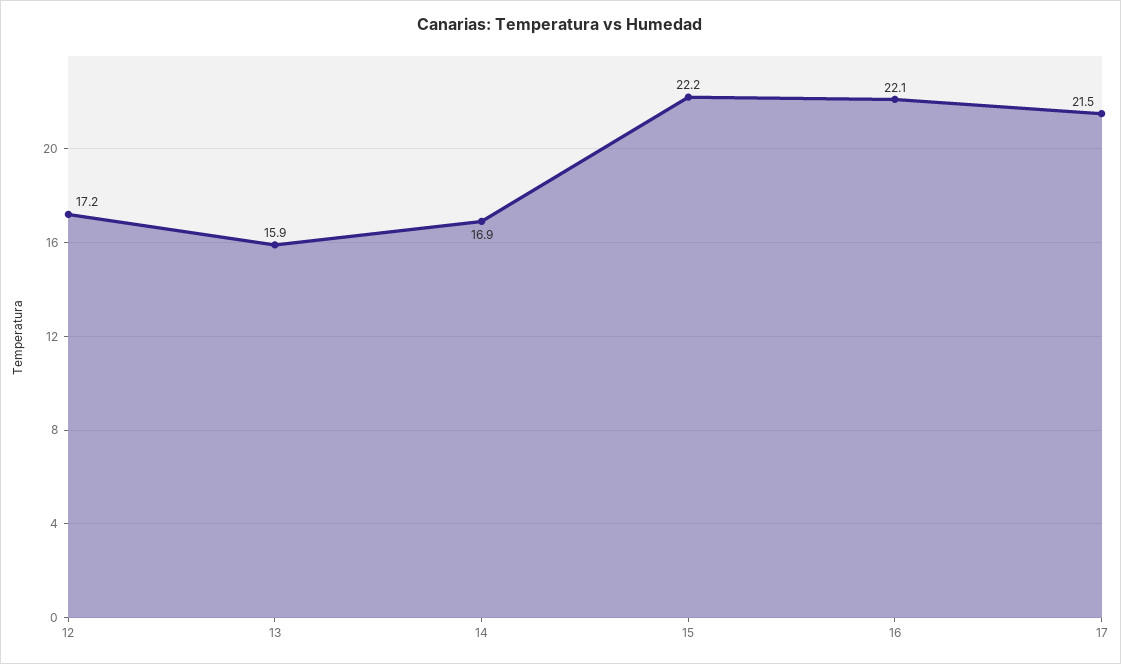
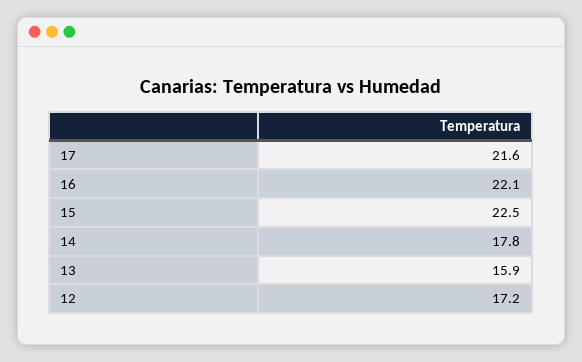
14: 16.9 -> 17.8
15: 22.2 -> 22.5
17: 21.5 -> 21.6

